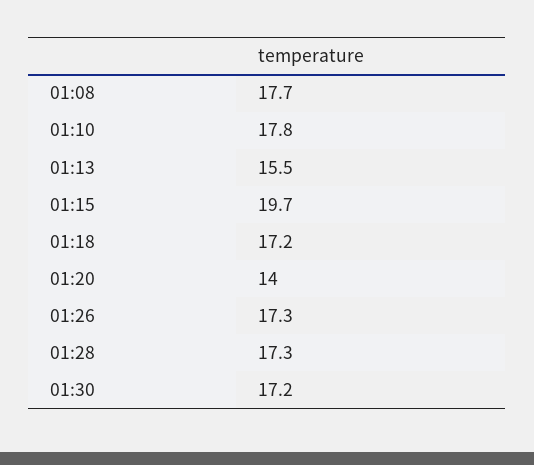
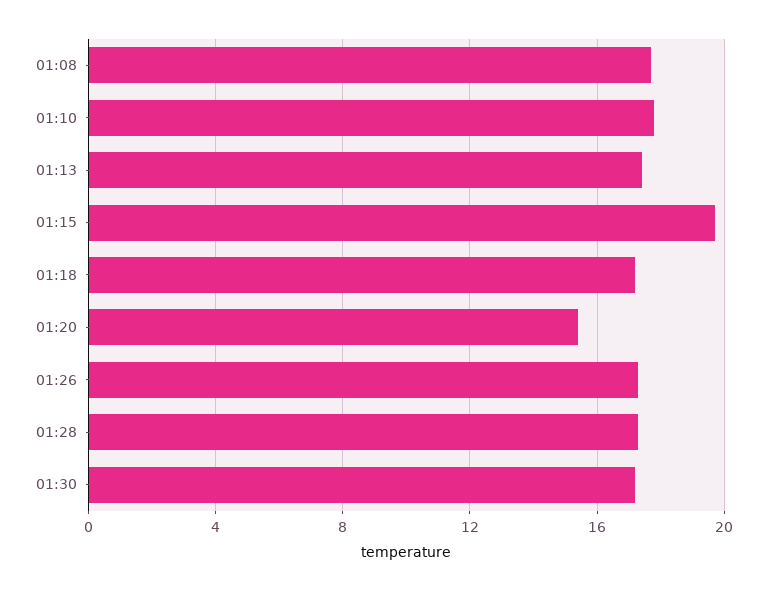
01:13: 15.5 -> 17.5
01:20: 14 -> 15.5

